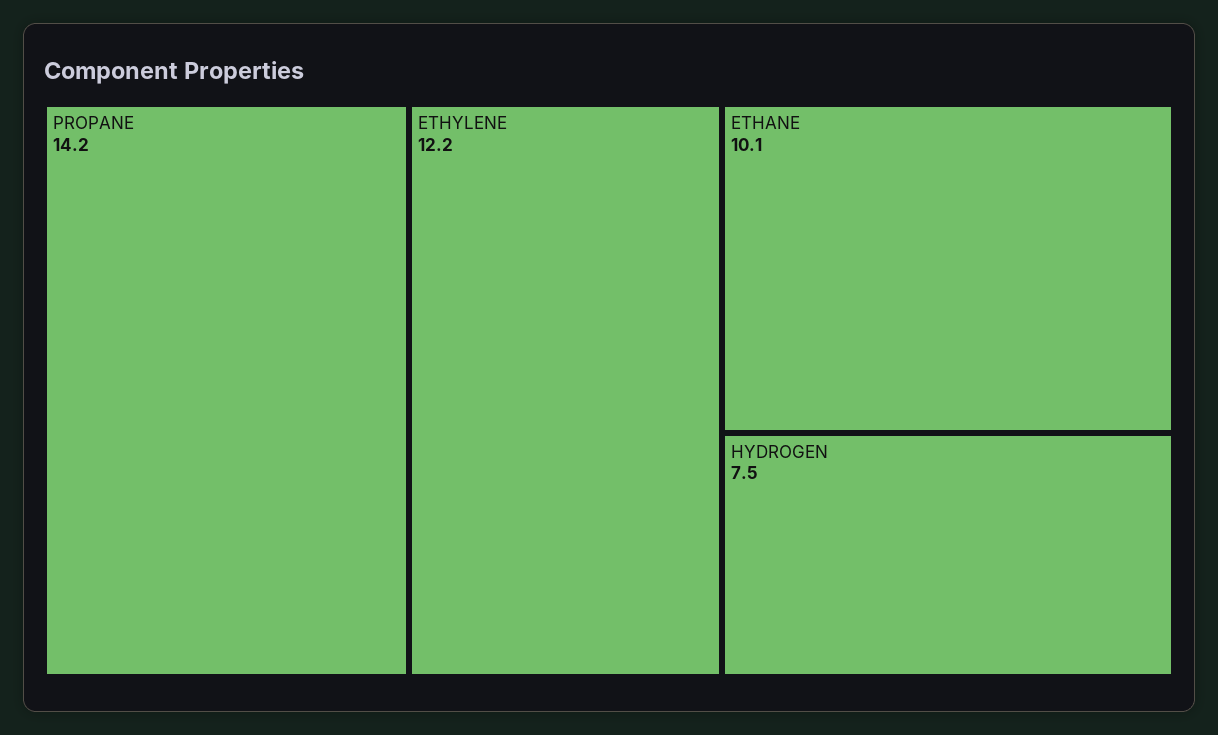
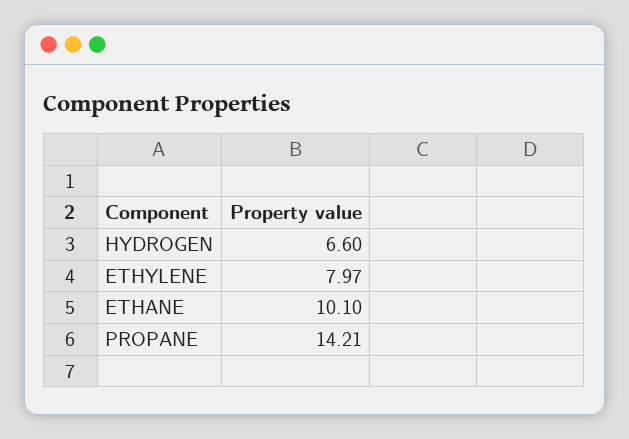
ETHYLENE: 12.2 -> 7.97
HYDROGEN: 7.5 -> 6.6

